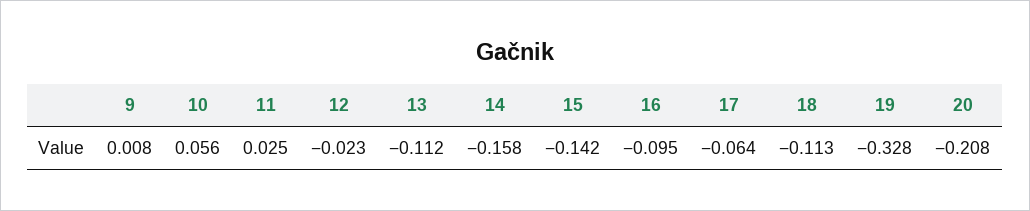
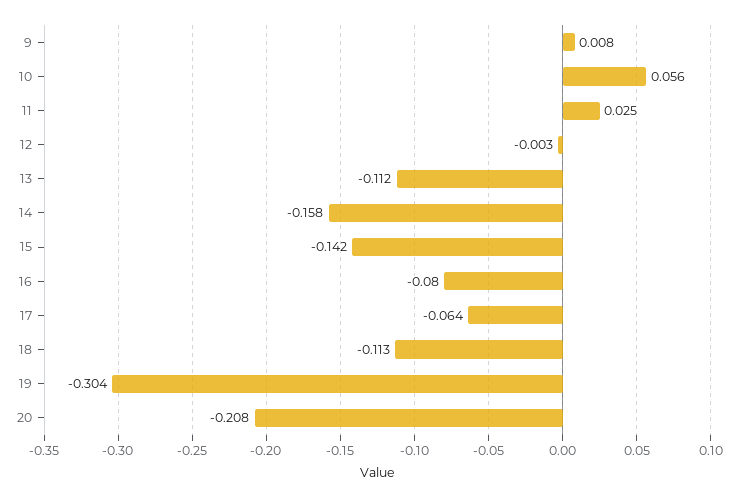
12: -0.023 -> -0.003
16: -0.095 -> -0.08
19: -0.328 -> -0.304

